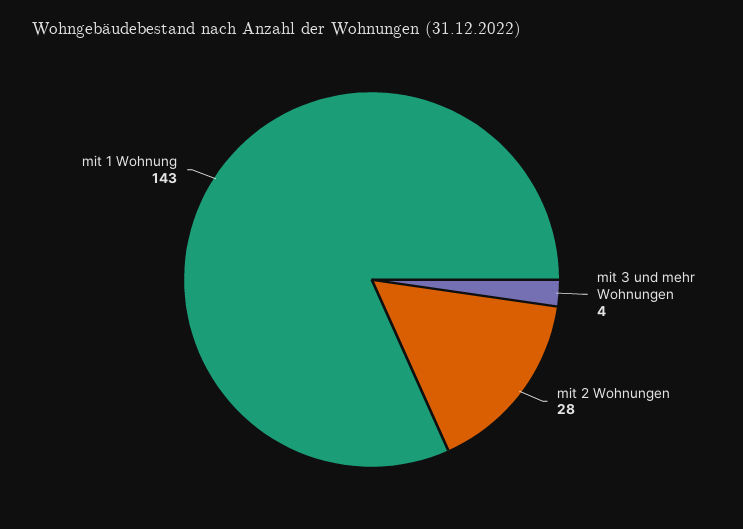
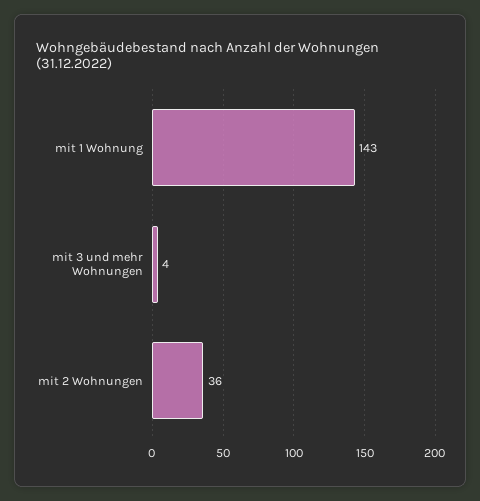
mit 2 Wohnungen: 28 -> 36

